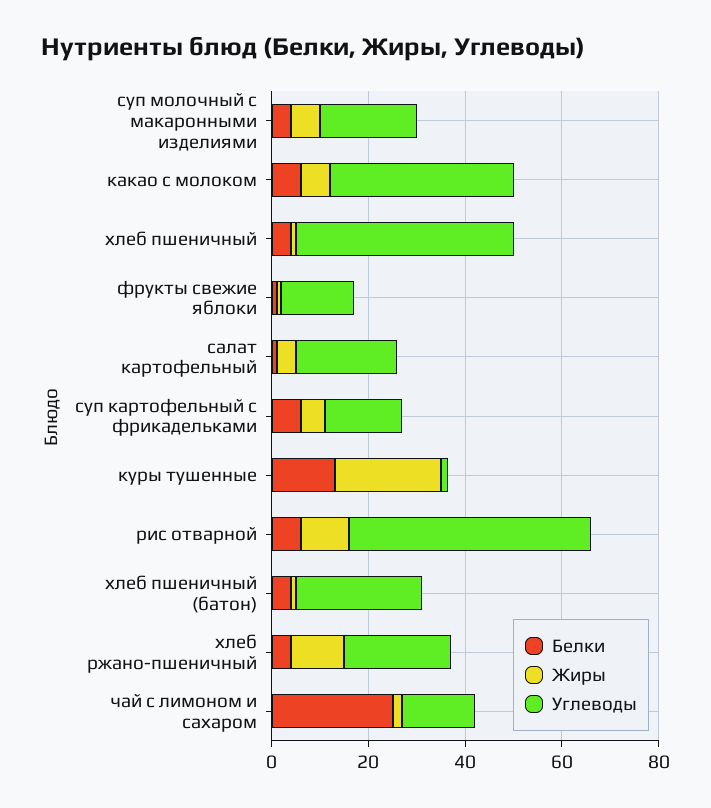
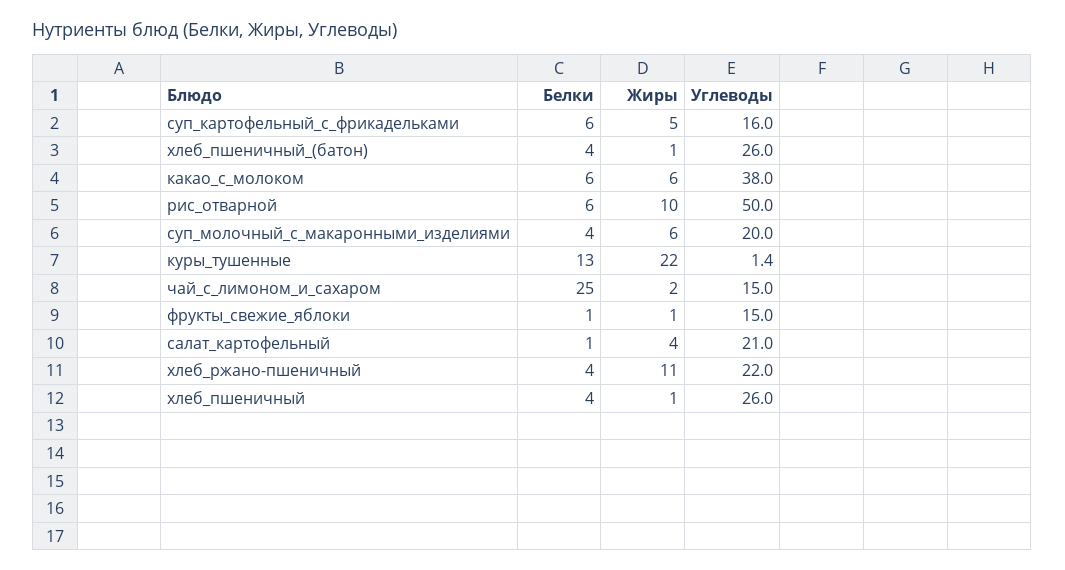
Углеводы, хлеб пшеничный: 45 -> 26

